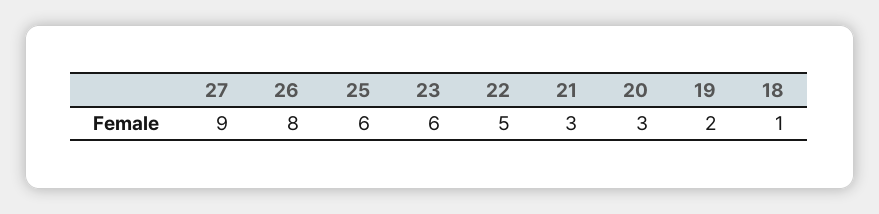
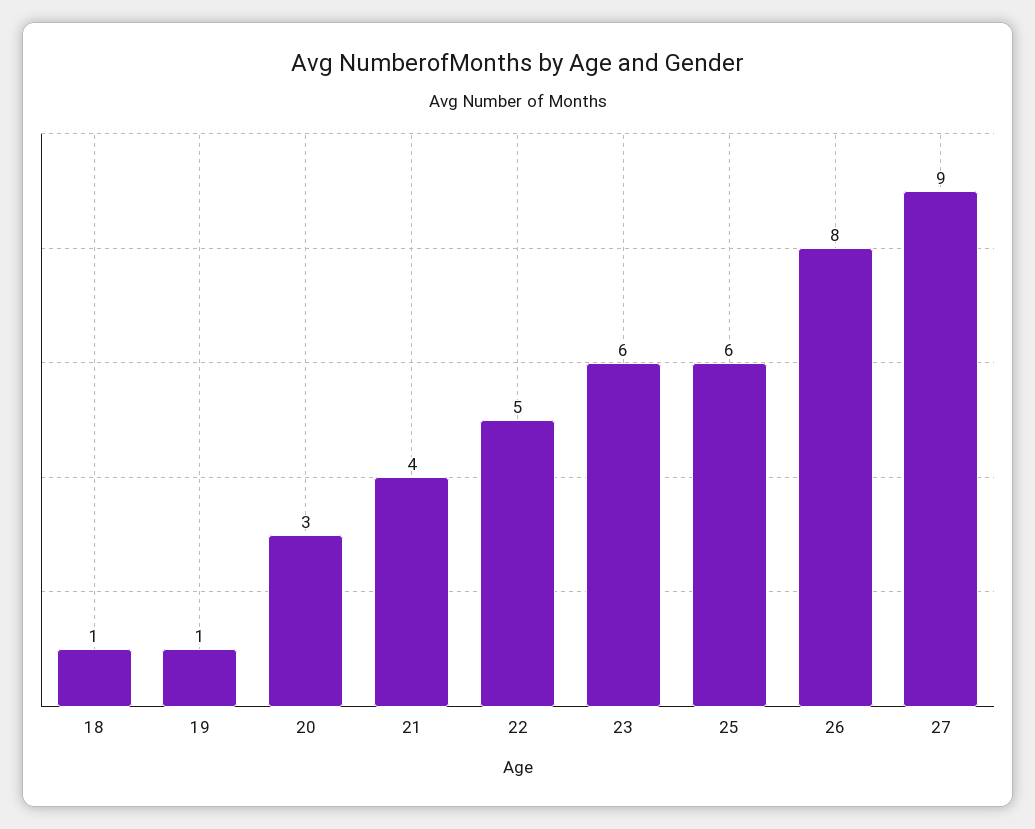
21: 3 -> 4
19: 2 -> 1

